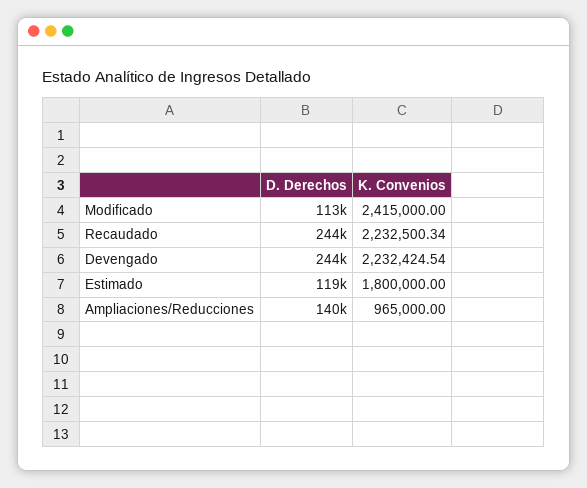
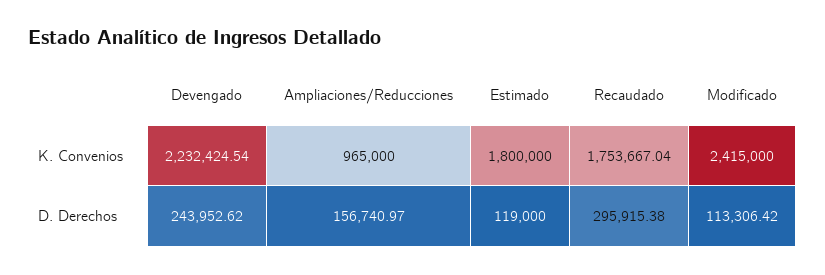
D. Derechos, Recaudado: 244000 -> 295915.38
K. Convenios, Recaudado: 2232500.34 -> 1753667.04
D. Derechos, Ampliaciones/Reducciones: 140000 -> 156740.97

